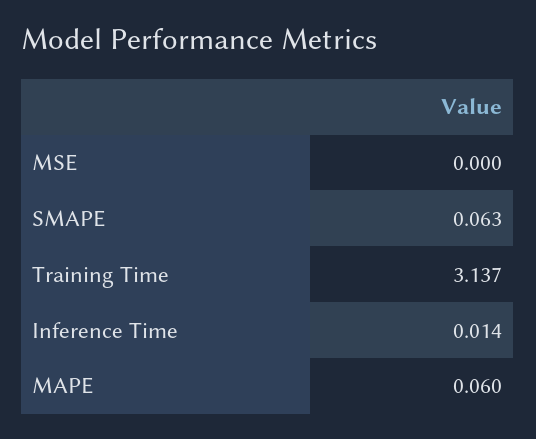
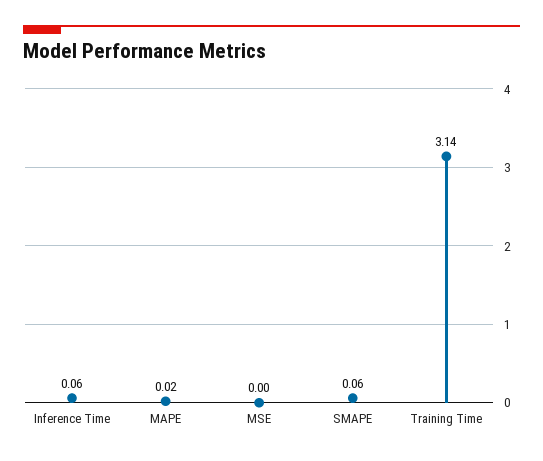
Inference Time: 0.014 -> 0.06
MAPE: 0.06 -> 0.02

